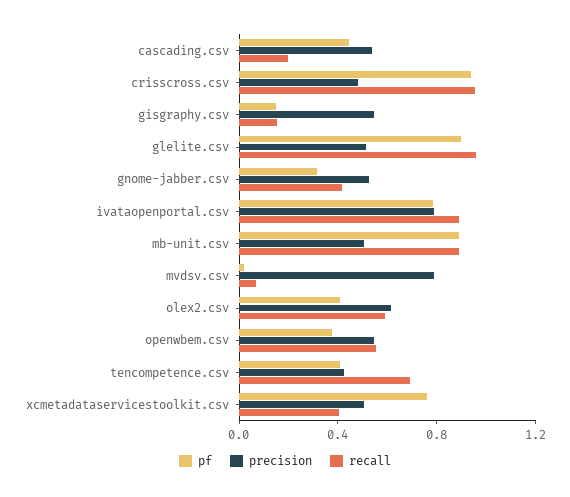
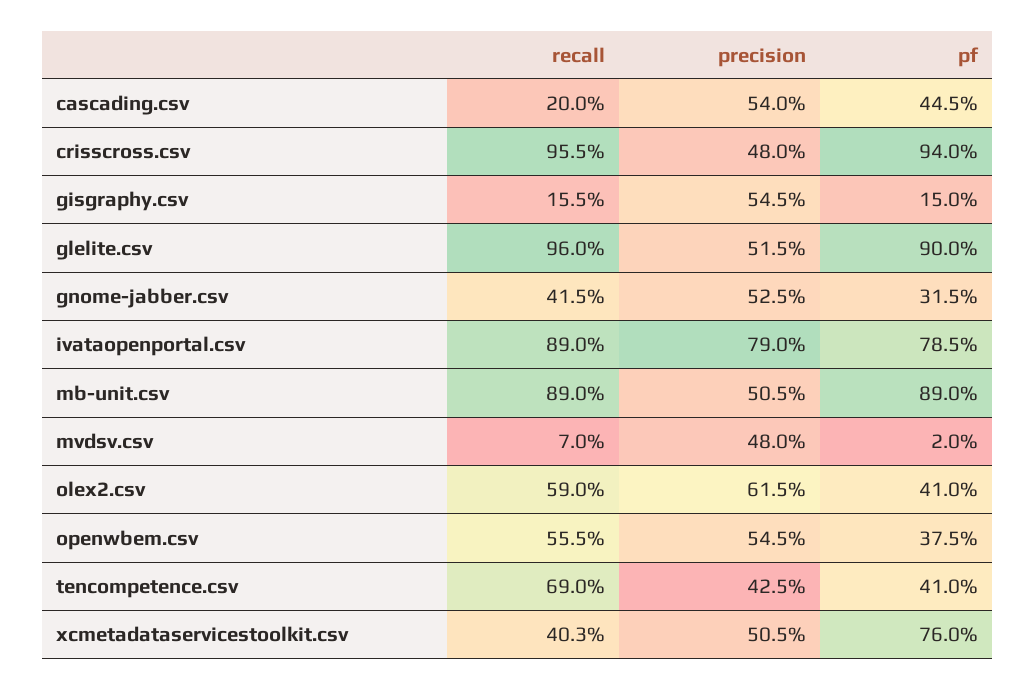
precision, mvdsv.csv: 0.8 -> 0.48

